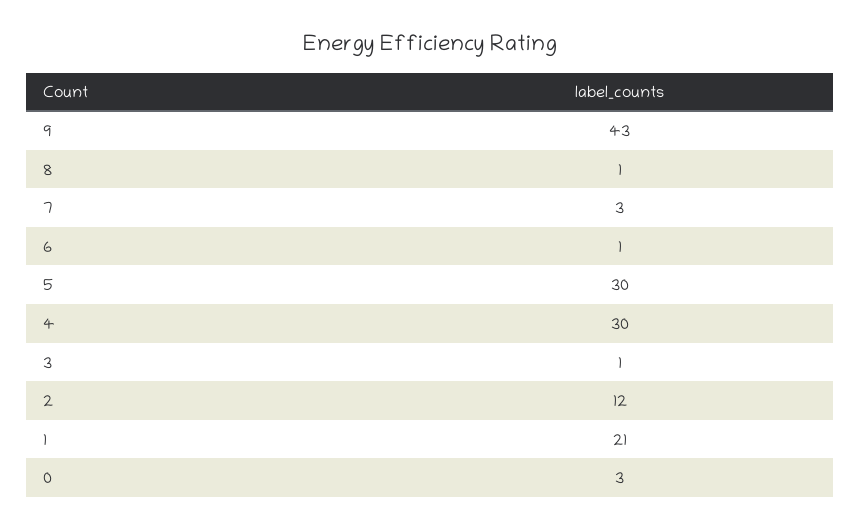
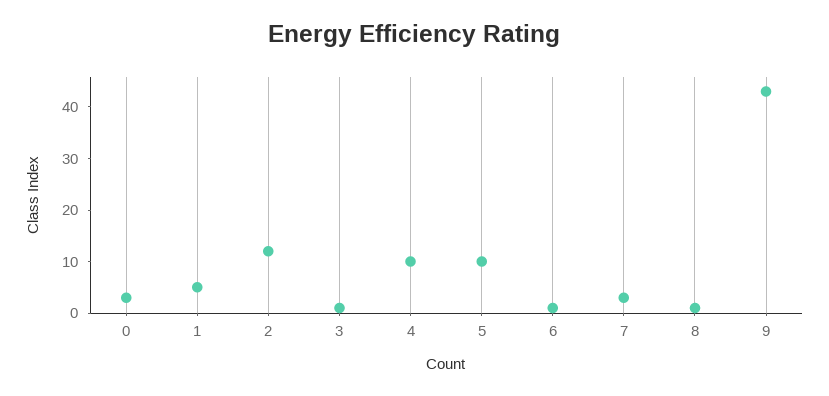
5: 30 -> 10
4: 30 -> 10
1: 21 -> 5

